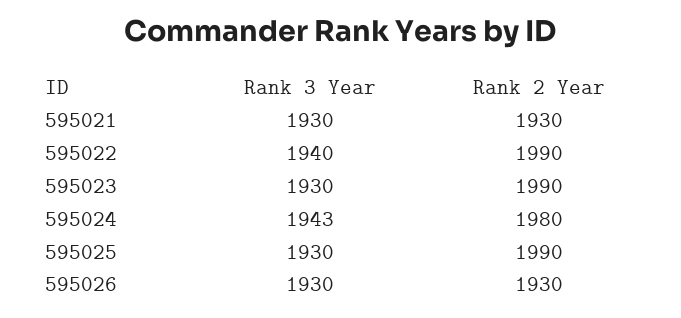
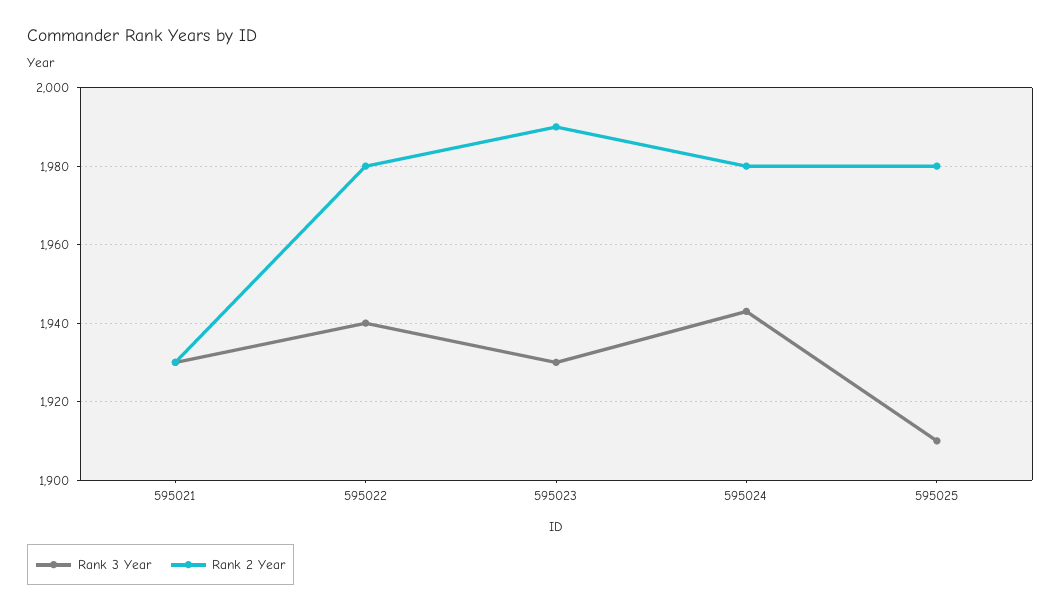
Rank 2 Year, 595022: 1990 -> 1980
Rank 3 Year, 595025: 1930 -> 1910
Rank 2 Year, 595025: 1990 -> 1980
Rank 3 Year, 595026: 1930 -> none
Rank 2 Year, 595026: 1930 -> none

